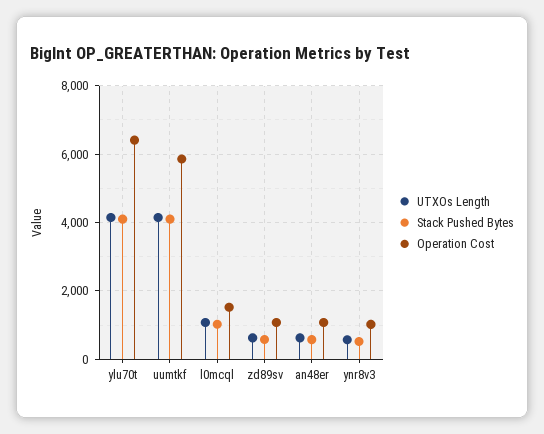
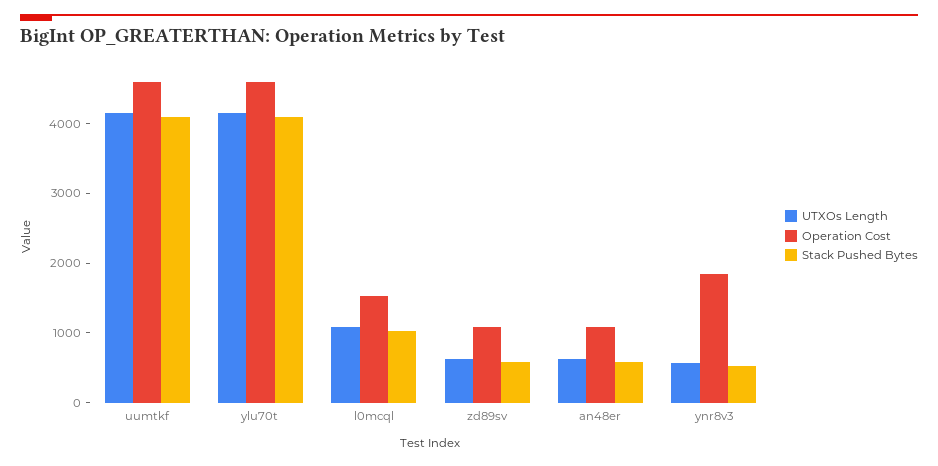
Operation Cost, ylu70t: 6400 -> 4600
Operation Cost, uumtkf: 5800 -> 4600
Operation Cost, ynr8v3: 1000 -> 1800

